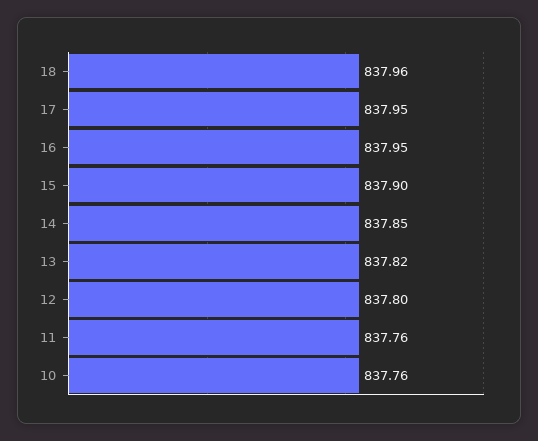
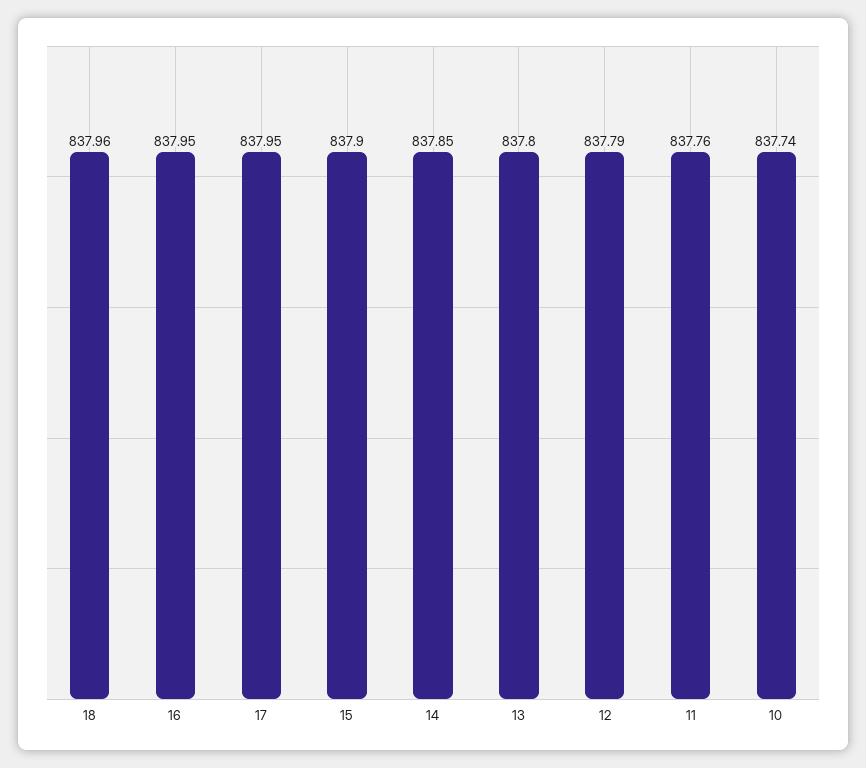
13: 837.82 -> 837.8
12: 837.8 -> 837.79
10: 837.76 -> 837.74

